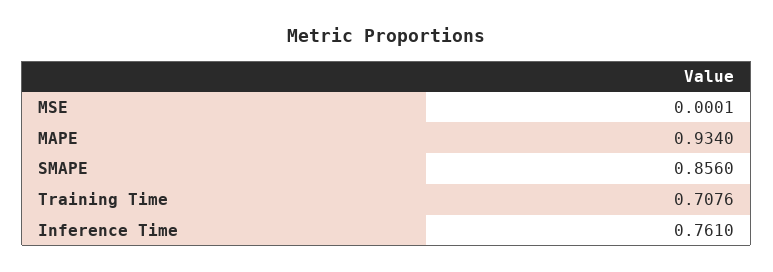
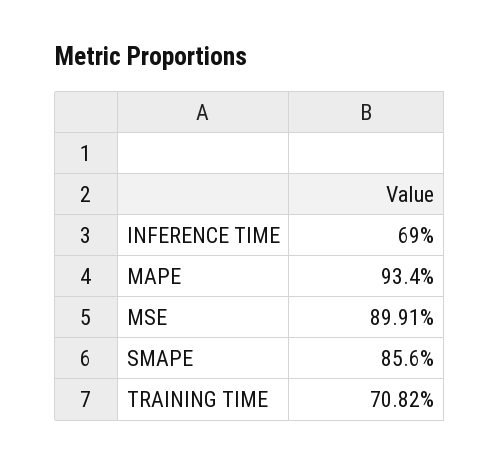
MSE: 0.0001 -> 0.8991
Training Time: 0.7076 -> 0.7082
Inference Time: 0.761 -> 0.69

